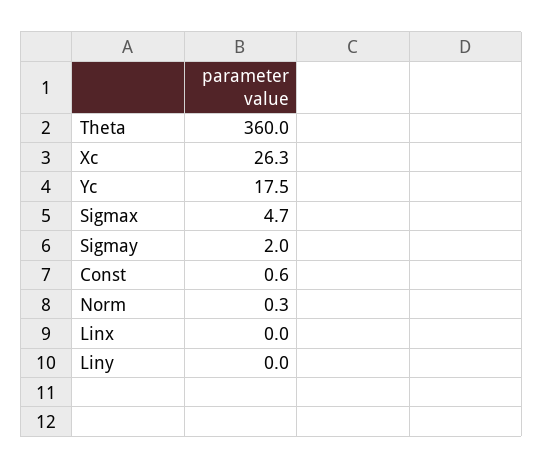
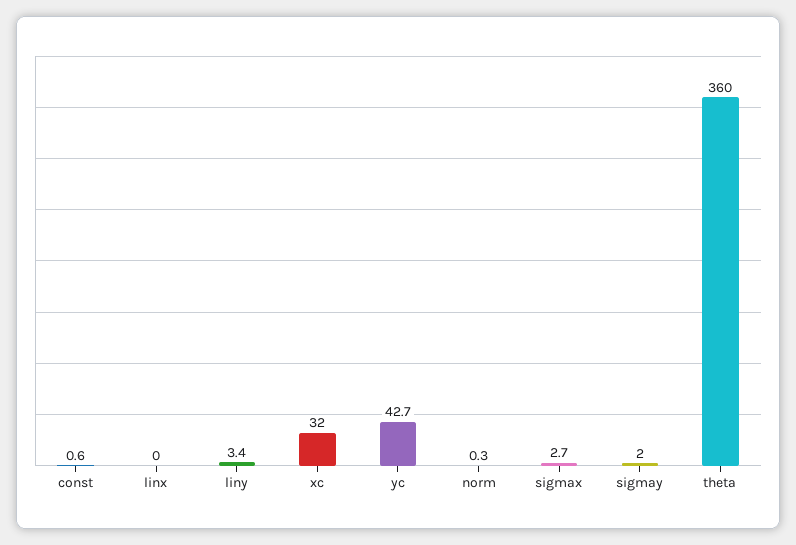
Xc: 26.3 -> 32
Yc: 17.5 -> 42.7
Sigmax: 4.7 -> 2.7
Liny: 0 -> 3.4

